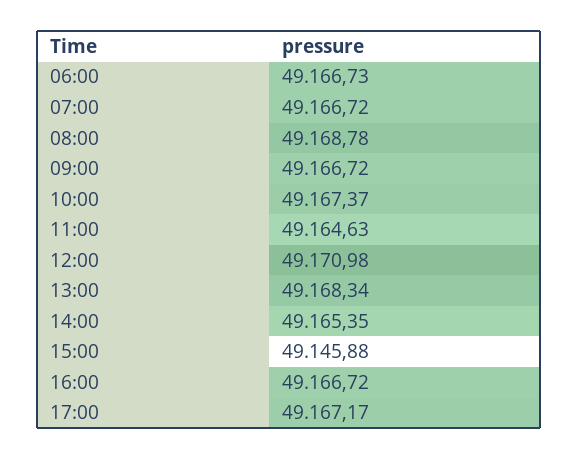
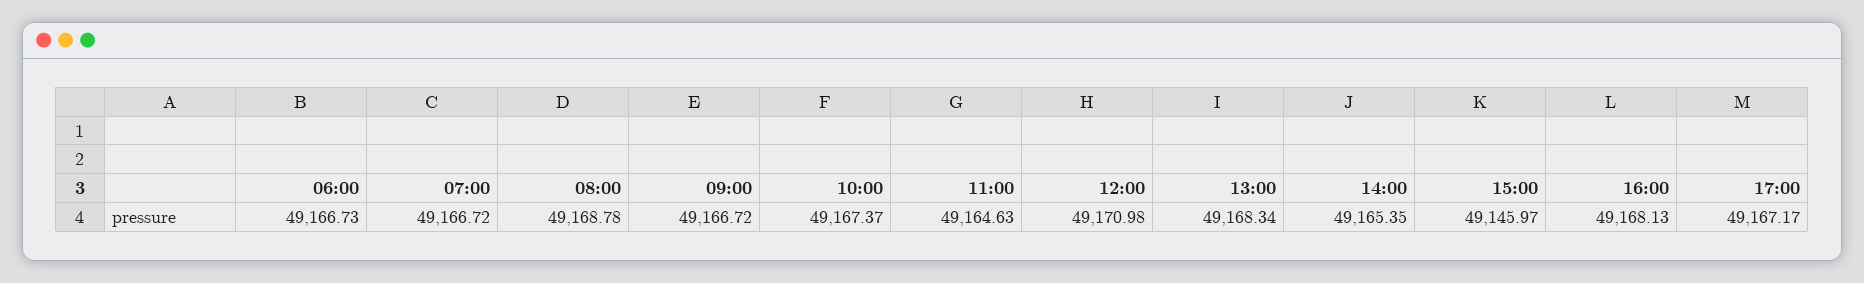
15:00: 49145.88 -> 49145.97
16:00: 49166.72 -> 49168.13

